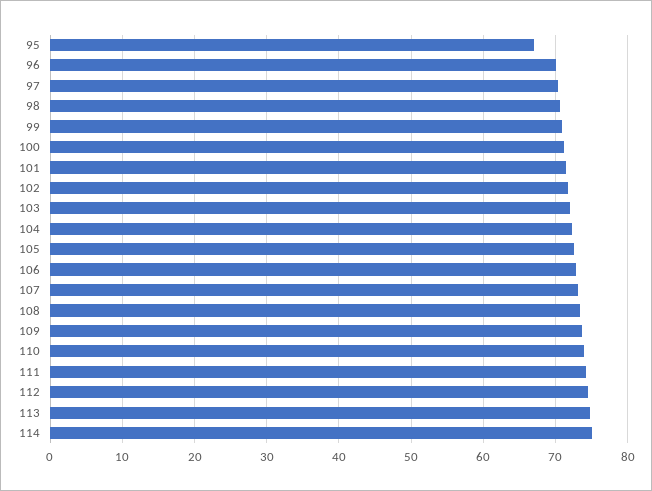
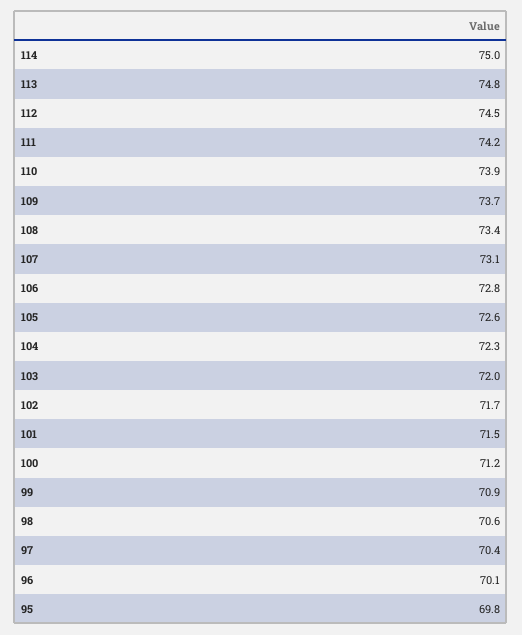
95: 67 -> 69.8

